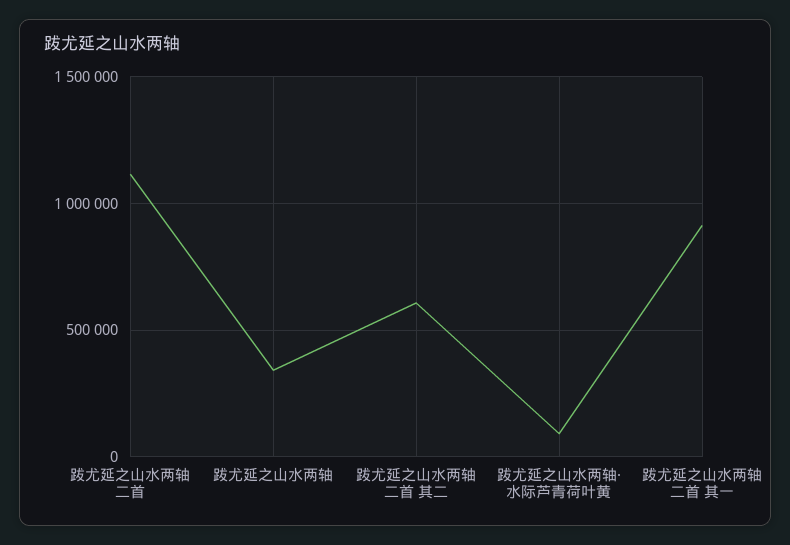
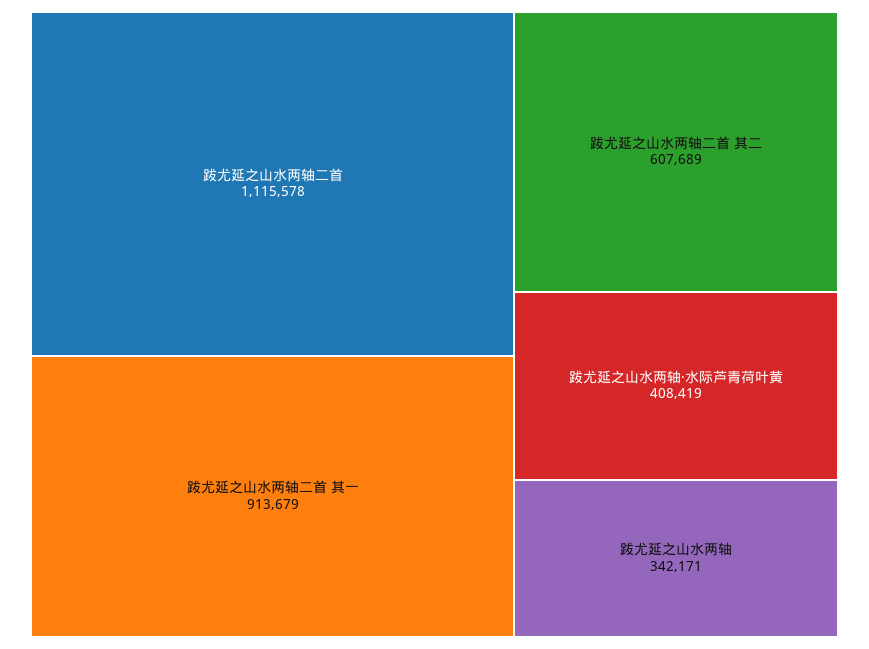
跋尤延之山水两轴·水际芦青荷叶黄: 100000 -> 408419

